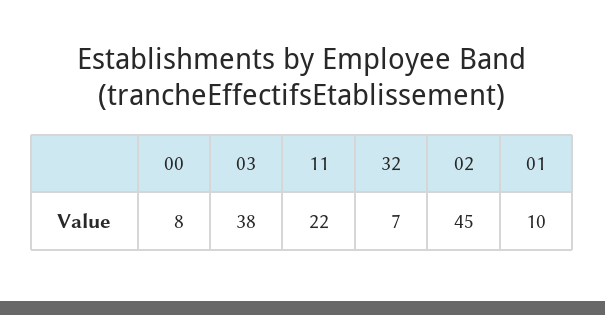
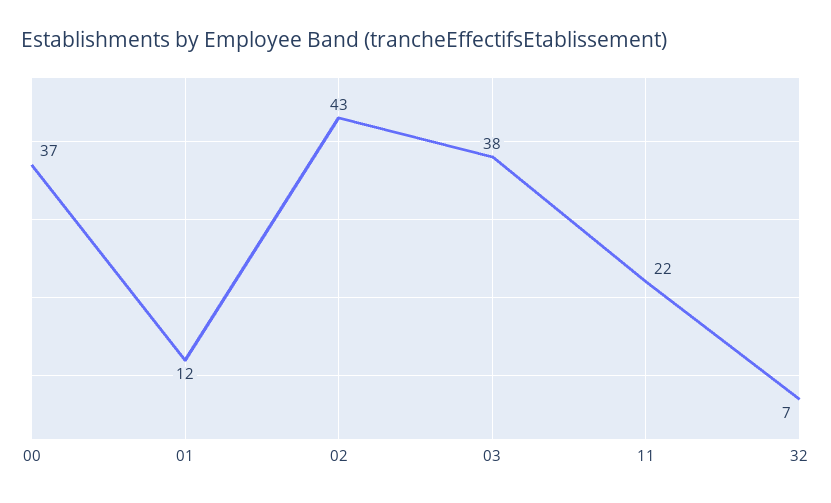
00: 8 -> 37
02: 45 -> 43
01: 10 -> 12

